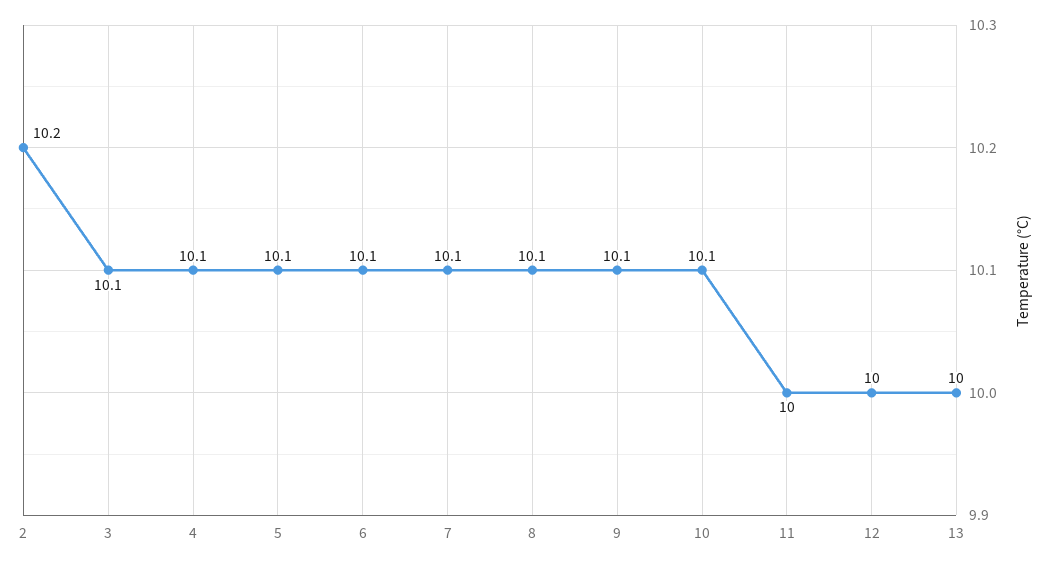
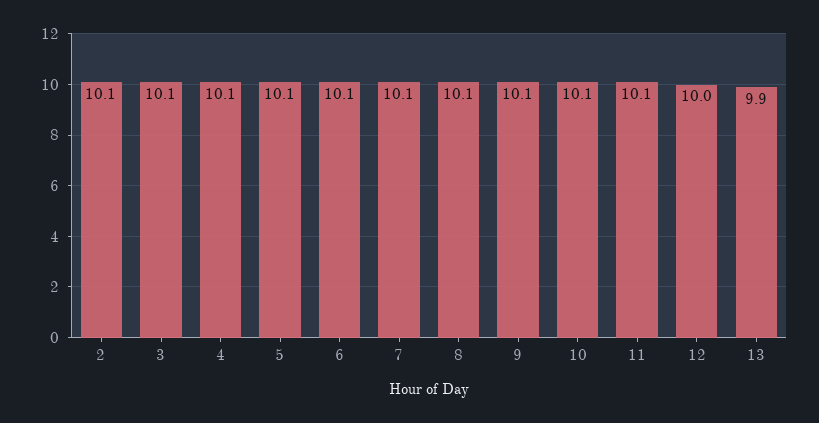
2: 10.2 -> 10.1
11: 10 -> 10.1
13: 10 -> 9.9

